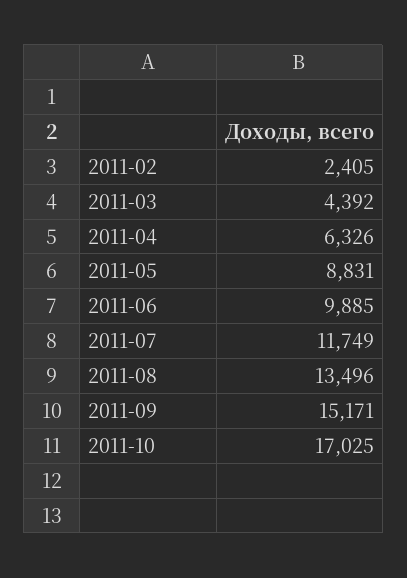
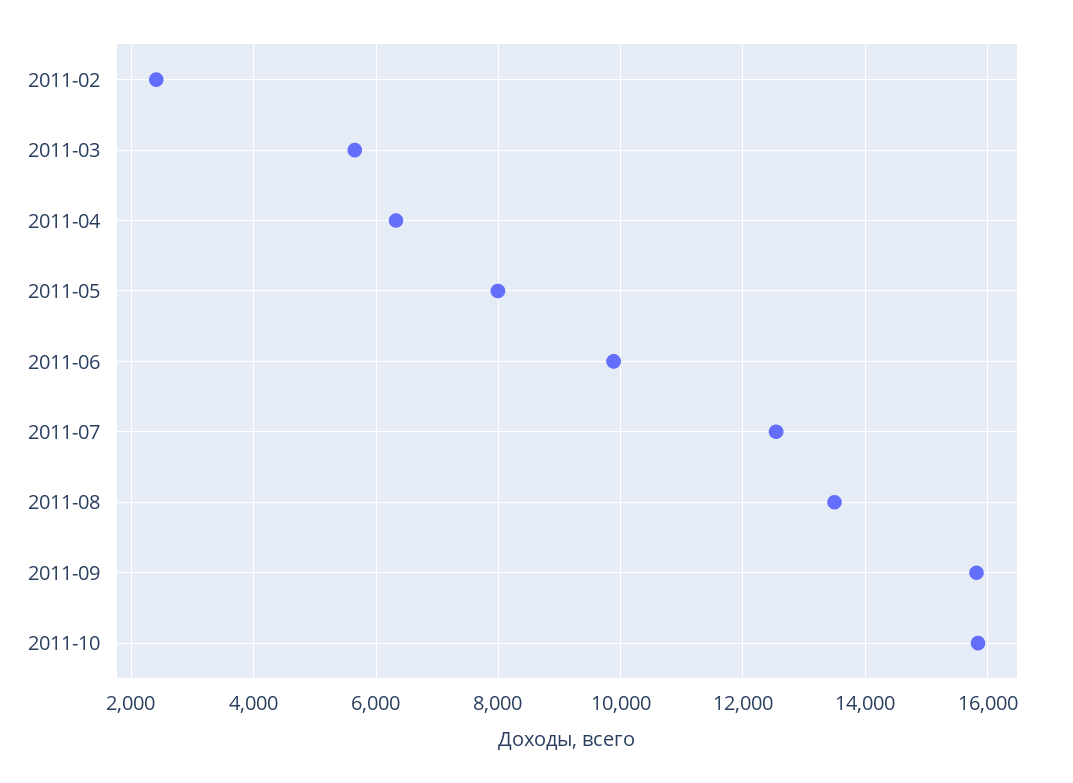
2011-03: 4392 -> 5600
2011-05: 8831 -> 8000
2011-07: 11749 -> 12600
2011-09: 15171 -> 15800
2011-10: 17025 -> 15800

